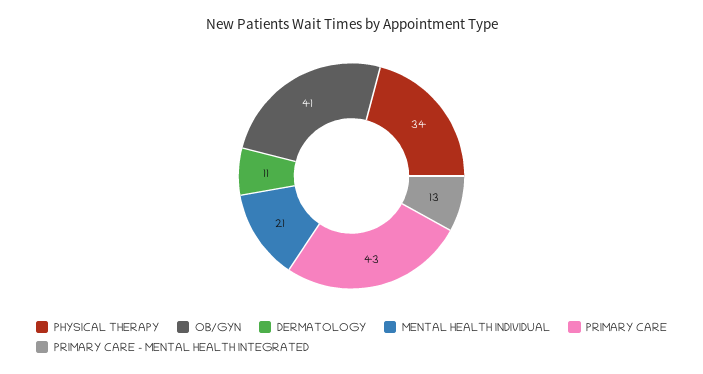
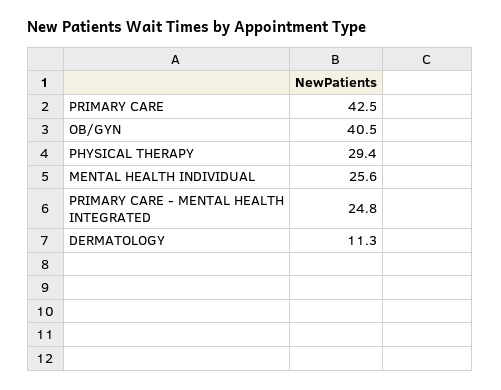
PHYSICAL THERAPY: 34 -> 29.4
MENTAL HEALTH INDIVIDUAL: 21 -> 25.6
PRIMARY CARE - MENTAL HEALTH INTEGRATED: 13 -> 24.8

